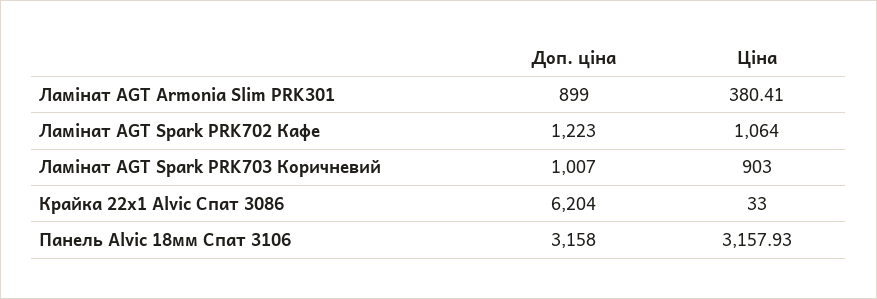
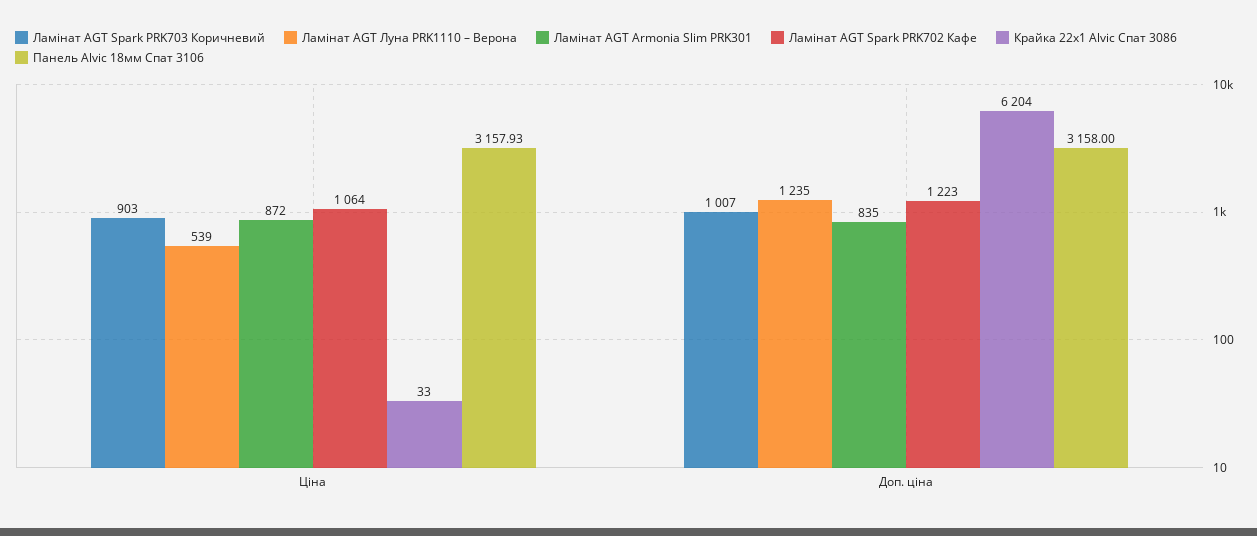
Ламінат AGT Armonia Slim PRK301, Доп. ціна: 899 -> 835
Ламінат AGT Armonia Slim PRK301, Ціна: 380.41 -> 872
Ламінат AGT Луна PRK1110 – Верона, Ціна: none -> 539
Ламінат AGT Луна PRK1110 – Верона, Доп. ціна: none -> 1235

